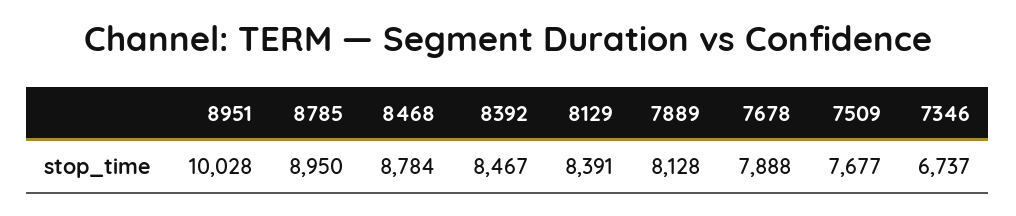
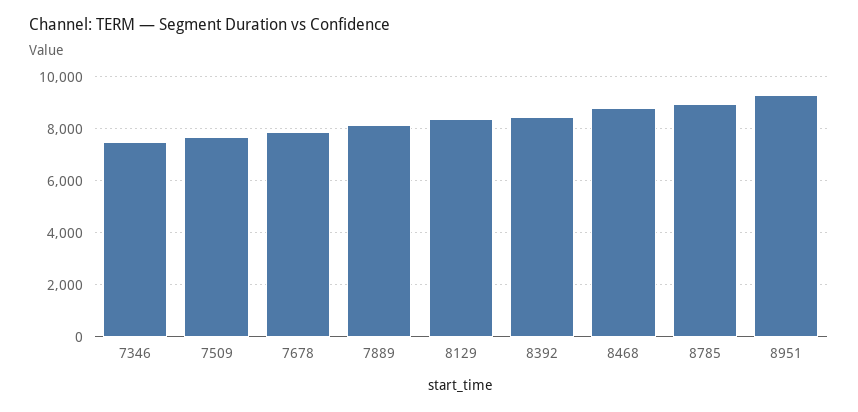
8951: 10028 -> 9250
7346: 6737 -> 7500

